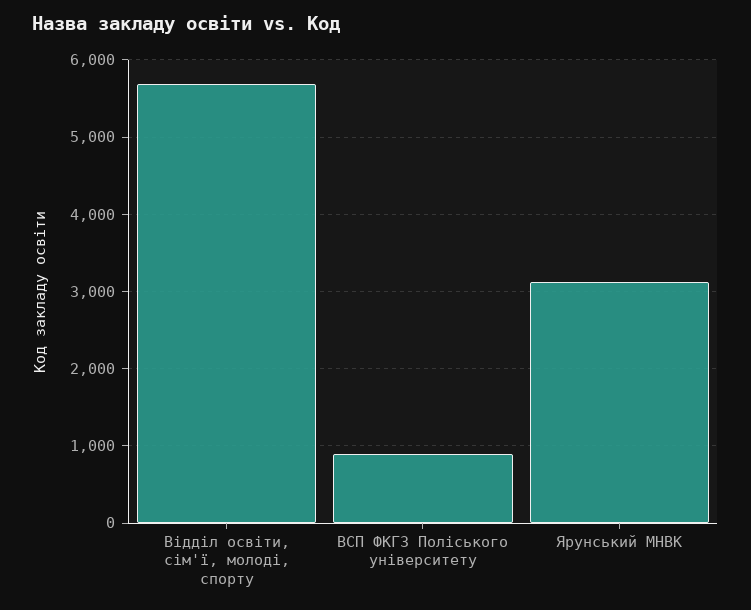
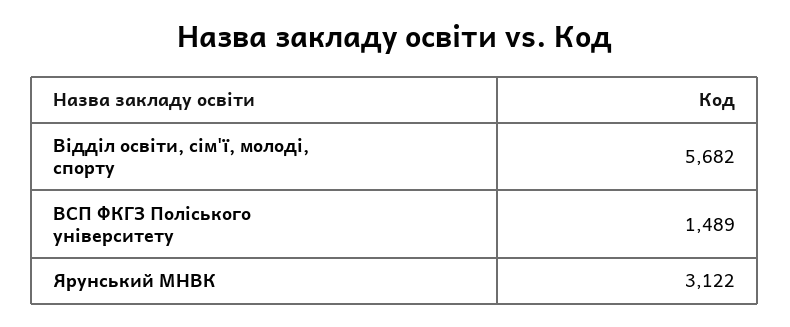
ВСП ФКГЗ Поліського університету: 900 -> 1489

